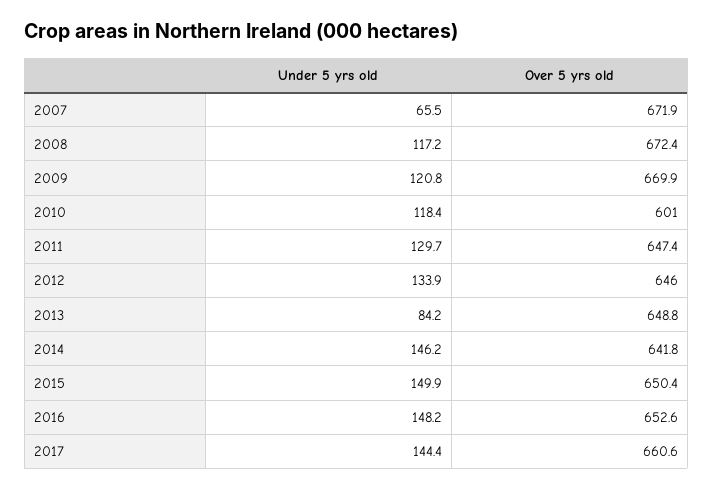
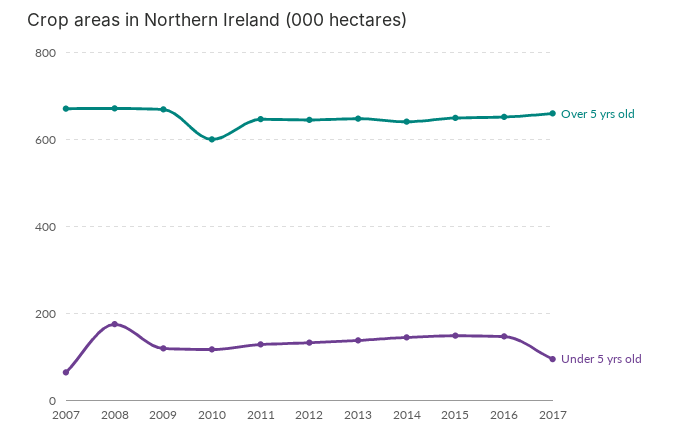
Under 5 yrs old, 2008: 117.2 -> 180
Under 5 yrs old, 2013: 84.2 -> 140
Under 5 yrs old, 2017: 144.4 -> 100

